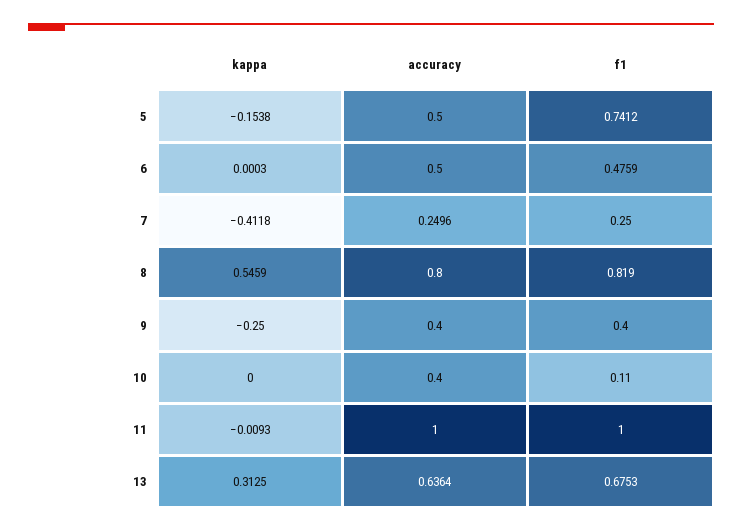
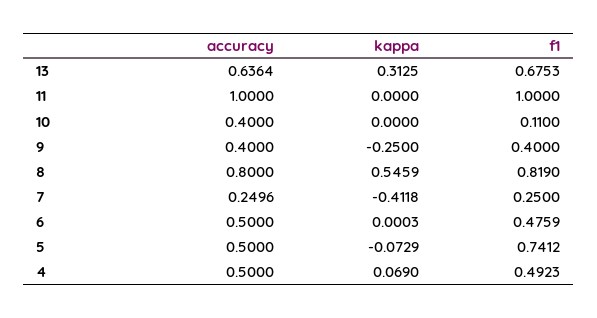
kappa, 5: -0.1538 -> -0.0729
kappa, 11: -0.0093 -> 0
accuracy, 4: none -> 0.5
kappa, 4: none -> 0.069
f1, 4: none -> 0.4923

